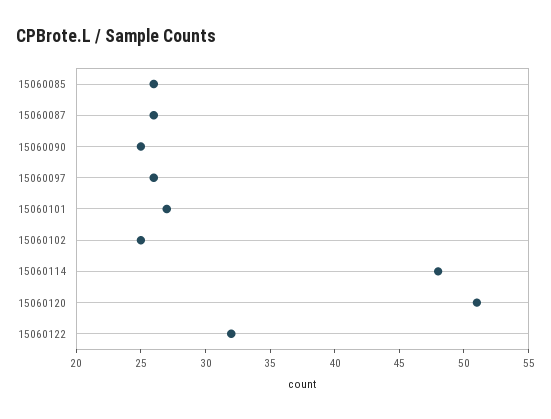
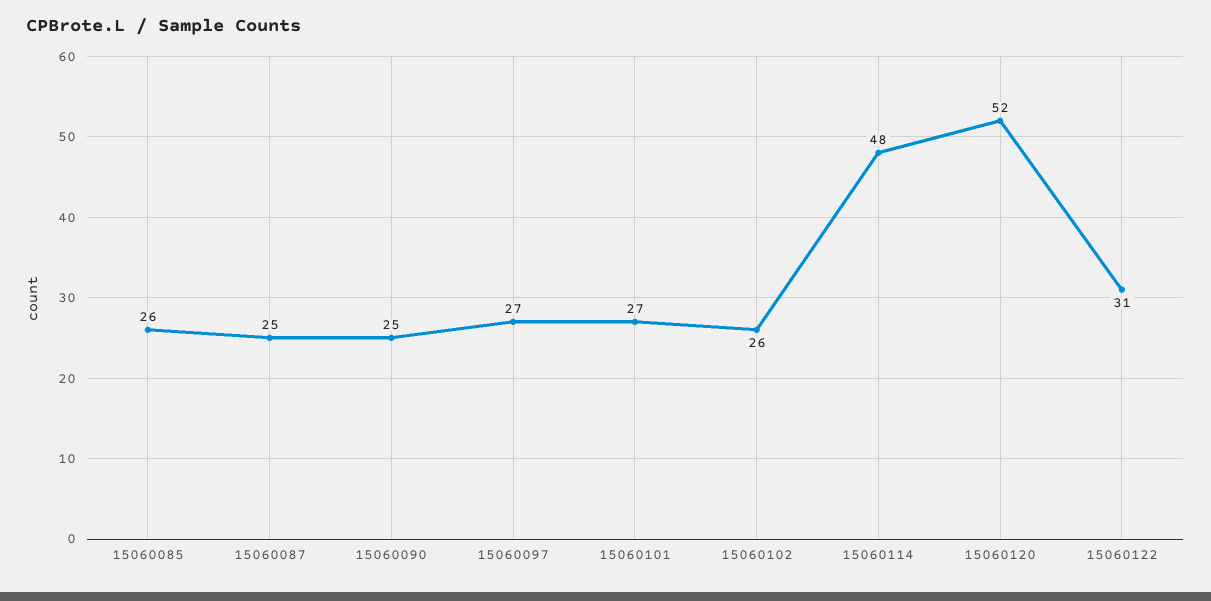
15060087: 26 -> 25
15060097: 26 -> 27
15060102: 25 -> 26
15060120: 51 -> 52
15060122: 32 -> 31

